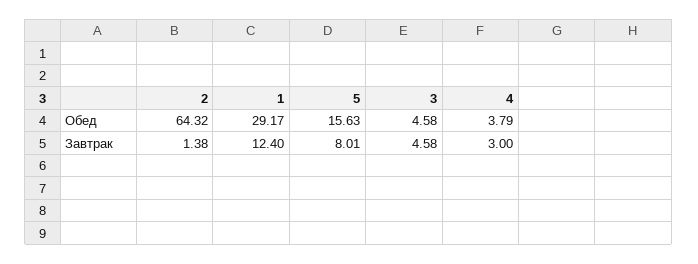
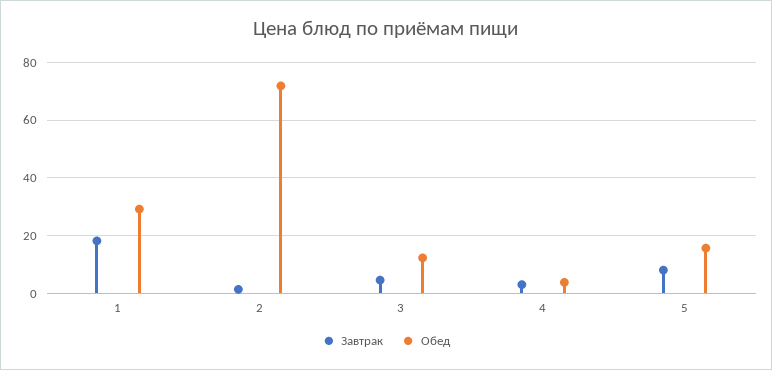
Обед, 2: 64.32 -> 72.5
Обед, 3: 4.58 -> 12.5
Завтрак, 1: 12.4 -> 17.5

